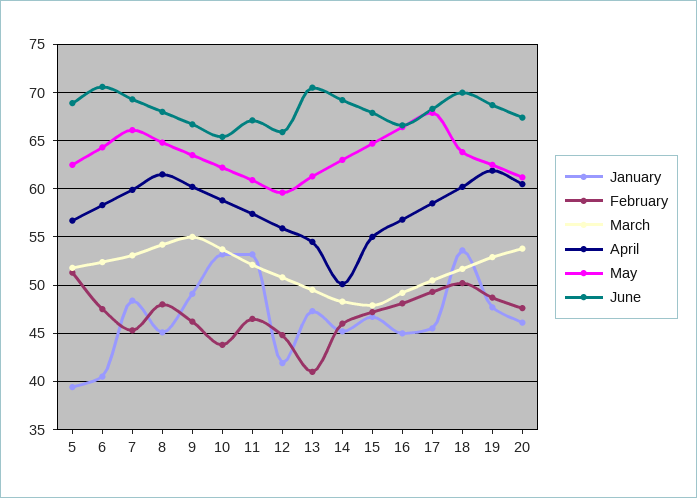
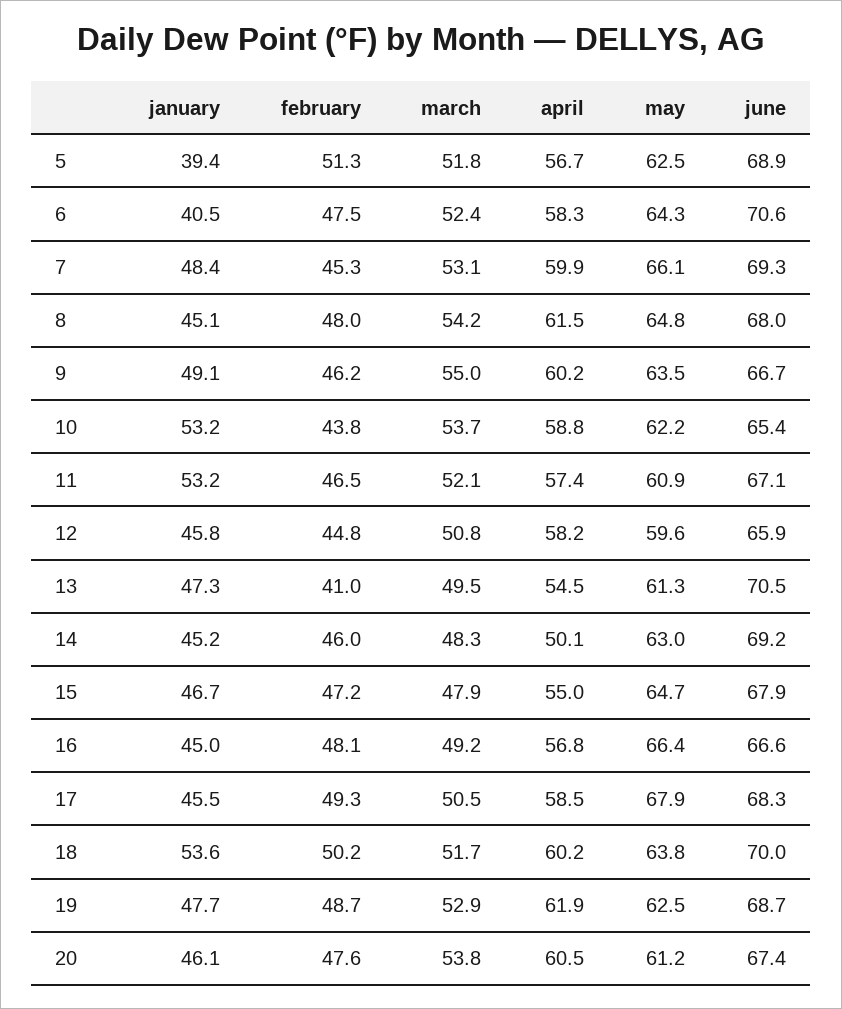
January, 12: 42 -> 45.8
April, 12: 56 -> 58.2

